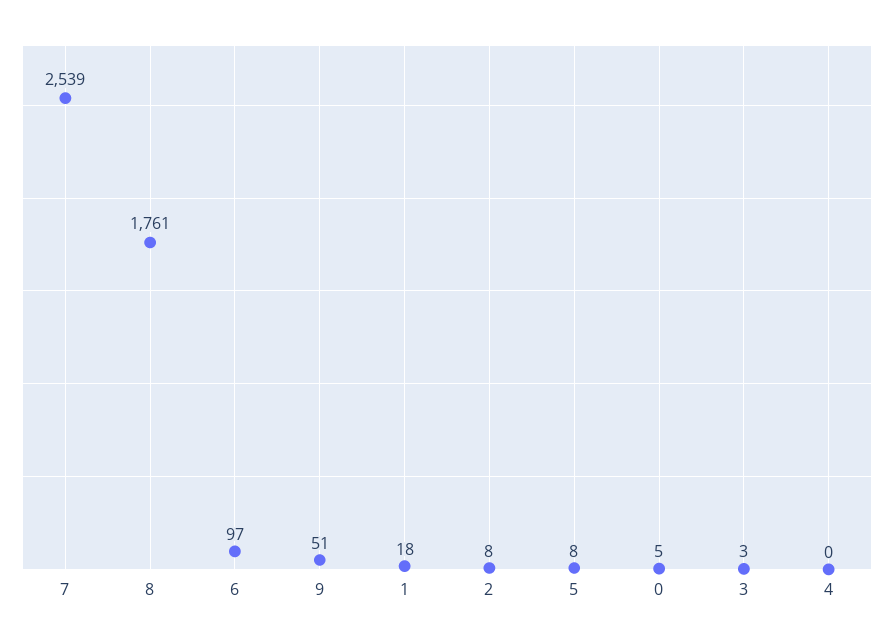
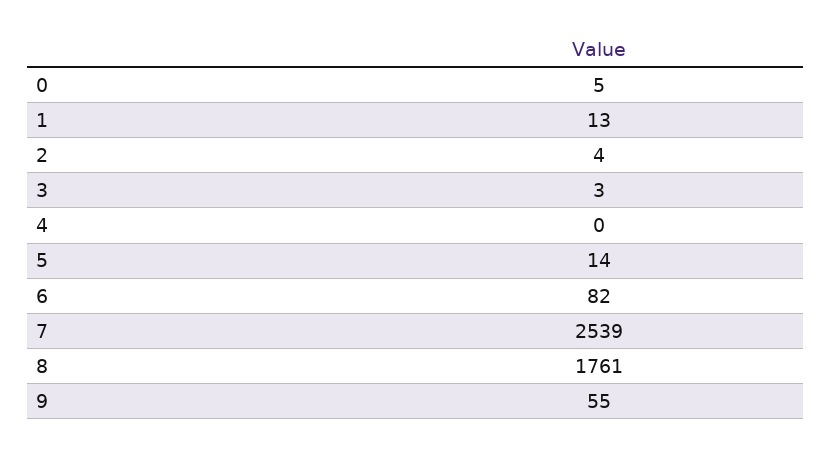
6: 97 -> 82
9: 51 -> 55
1: 18 -> 13
2: 8 -> 4
5: 8 -> 14

